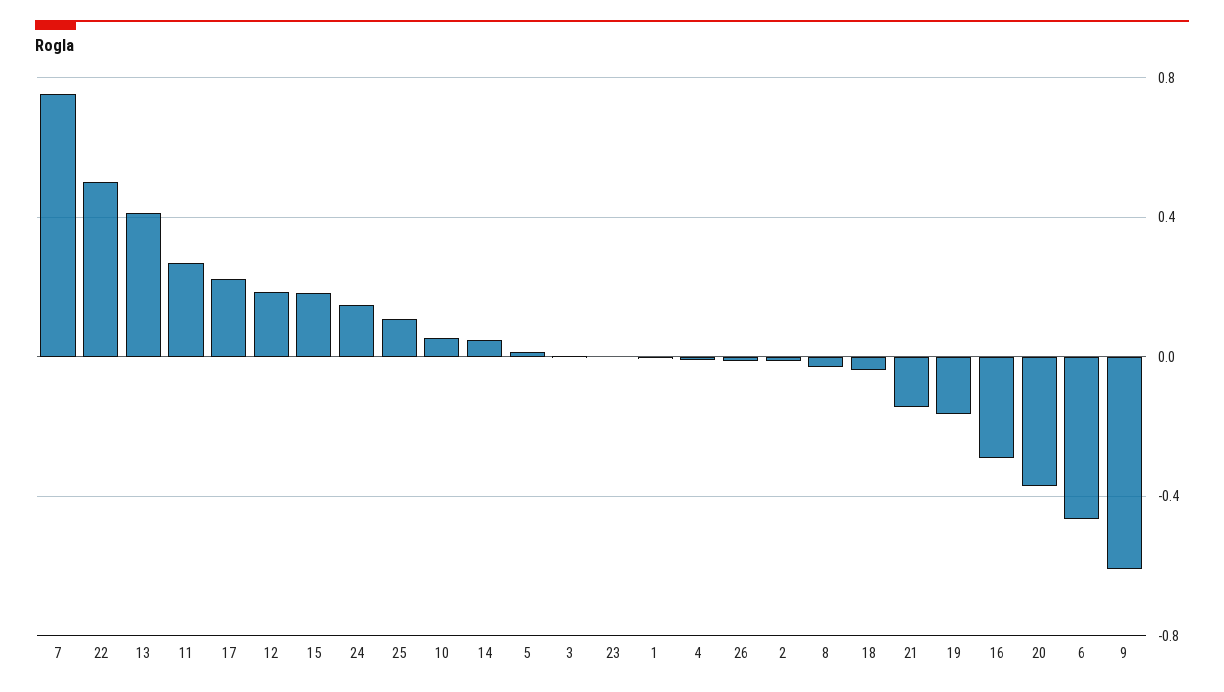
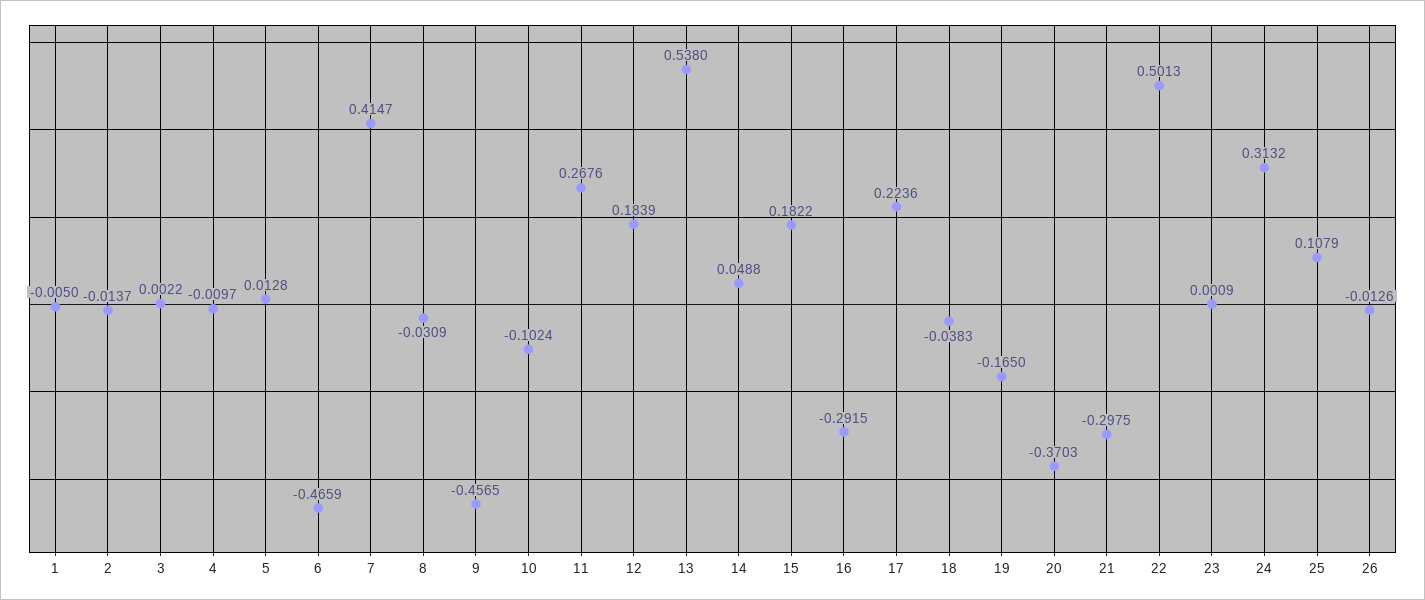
7: 0.75 -> 0.4147
13: 0.4 -> 0.538
24: 0.15 -> 0.3132
10: 0.05 -> -0.1024
21: -0.15 -> -0.2975
9: -0.6 -> -0.4565

